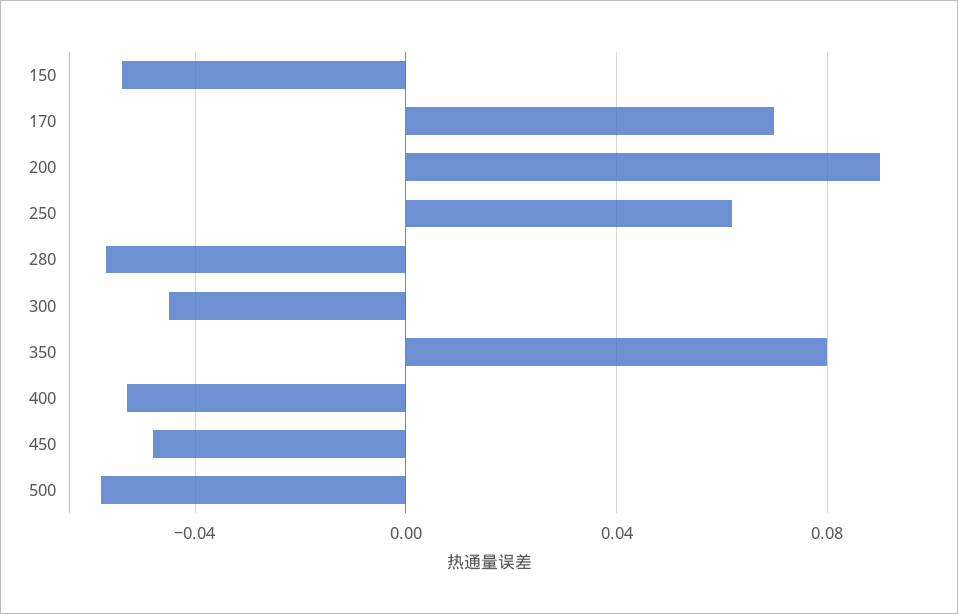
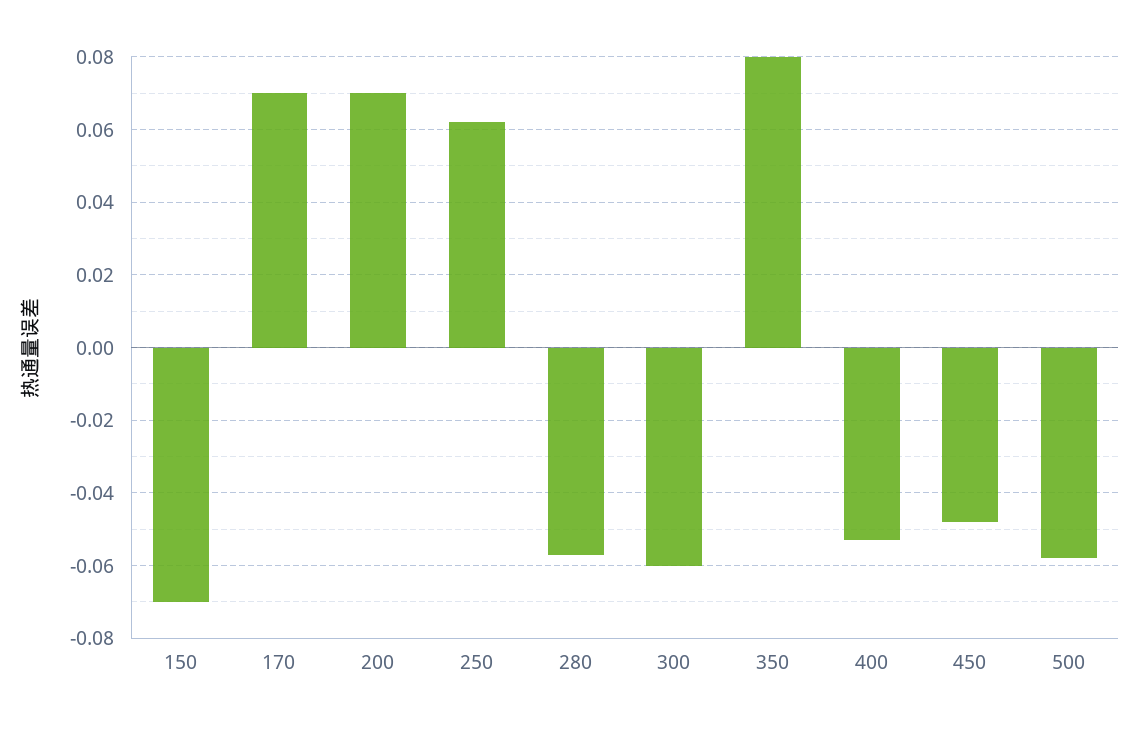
150: -0.055 -> -0.07
200: 0.09 -> 0.07
300: -0.045 -> -0.06

